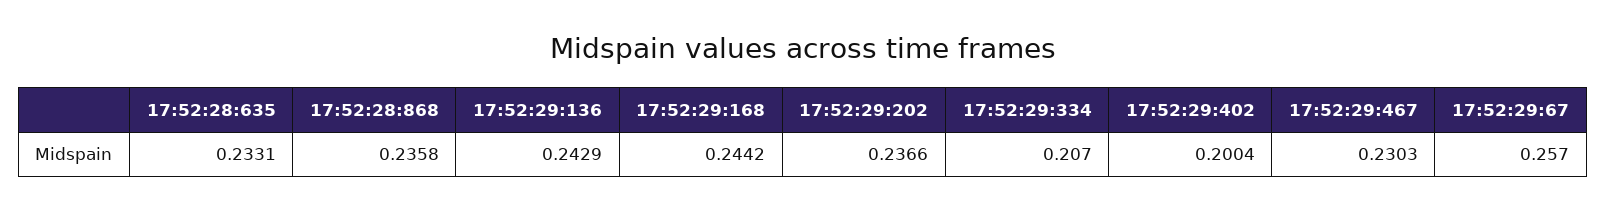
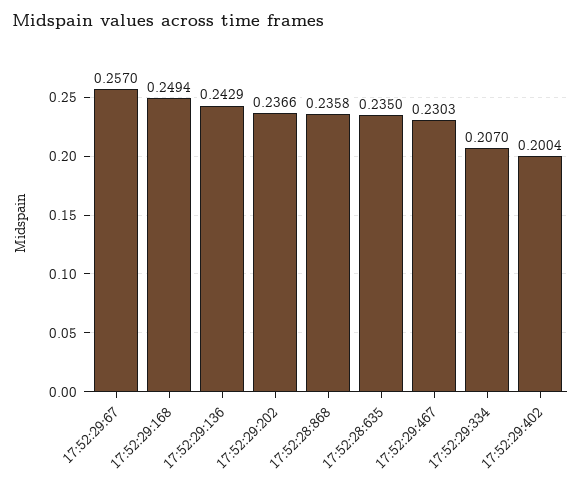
17:52:28:635: 0.2331 -> 0.235
17:52:29:168: 0.2442 -> 0.2494

